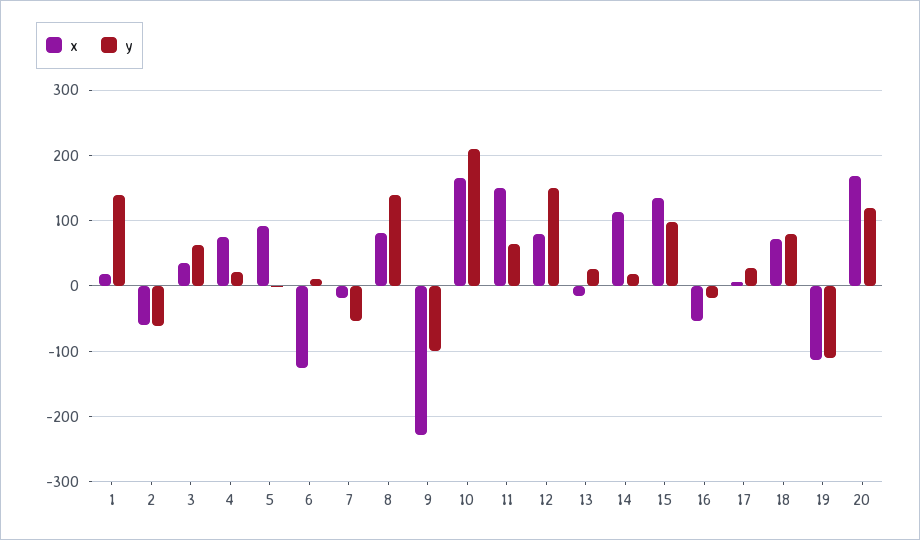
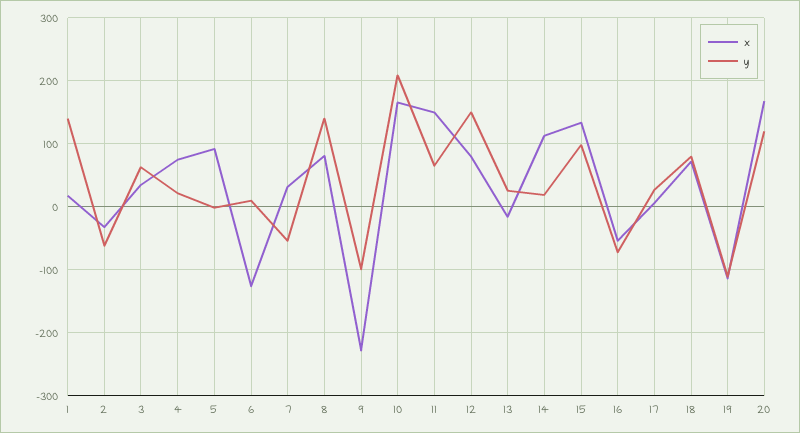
x, 2: -60 -> -30
x, 7: -20 -> 30
y, 16: -20 -> -70

